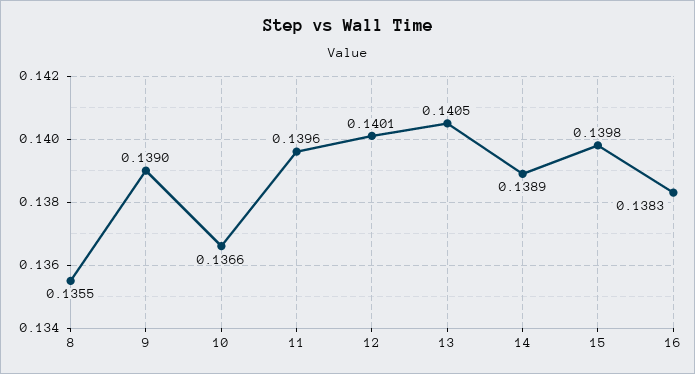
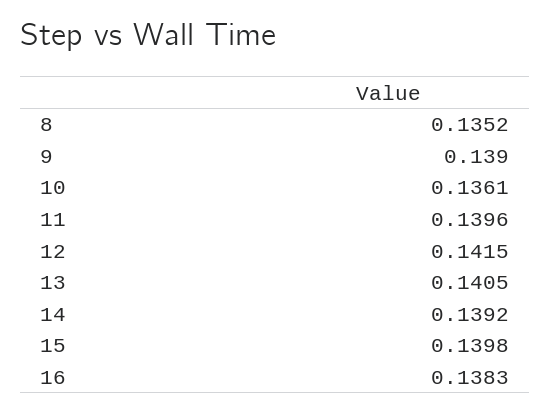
8: 0.1355 -> 0.1352
10: 0.1366 -> 0.1361
12: 0.1401 -> 0.1415
14: 0.1389 -> 0.1392

